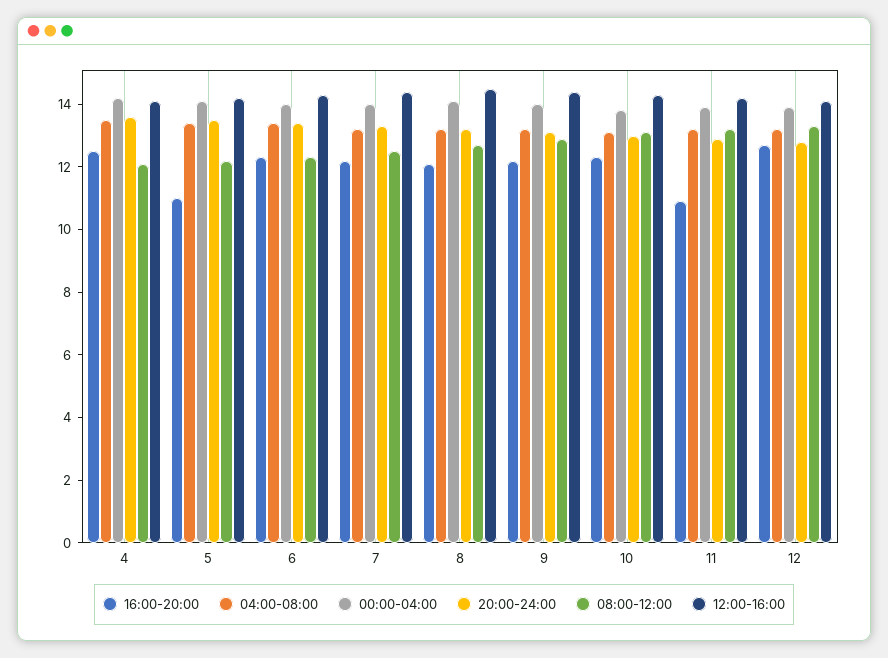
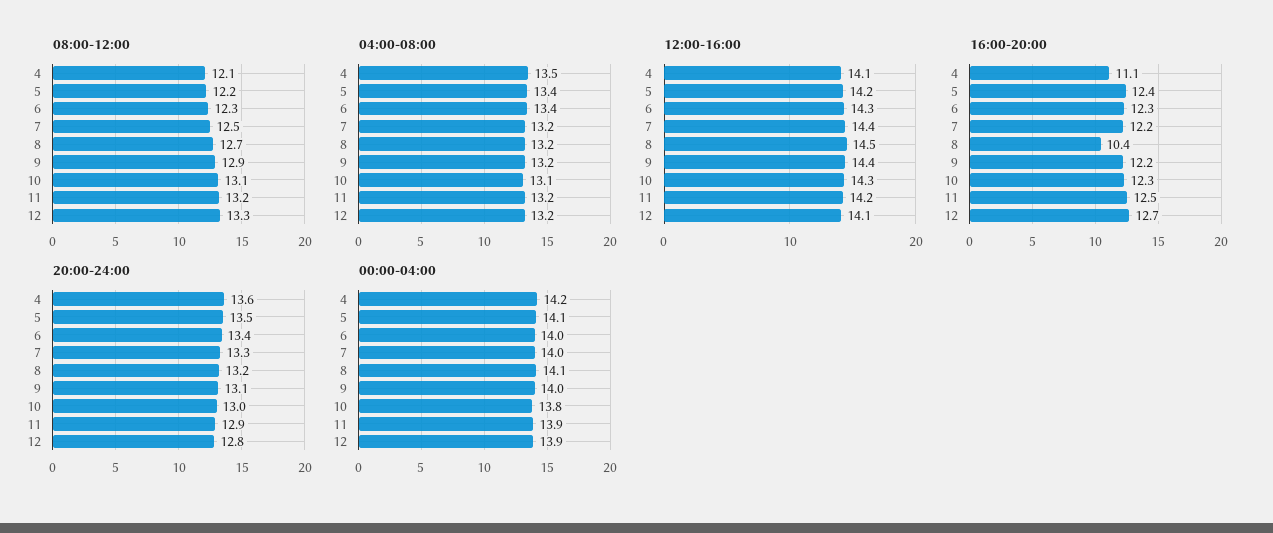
16:00-20:00, 4: 12.5 -> 11.1
16:00-20:00, 5: 11 -> 12.4
16:00-20:00, 8: 12 -> 10.4
16:00-20:00, 11: 11 -> 12.5

